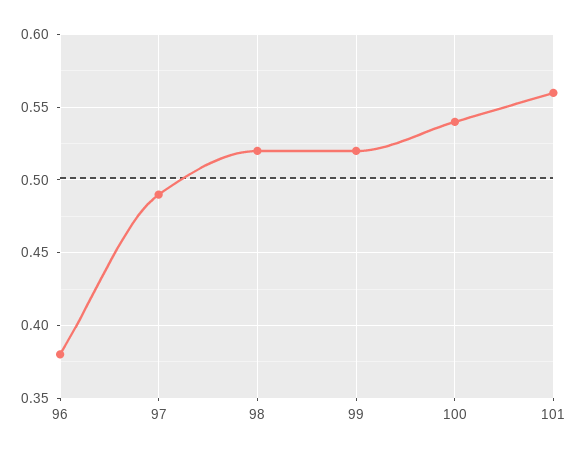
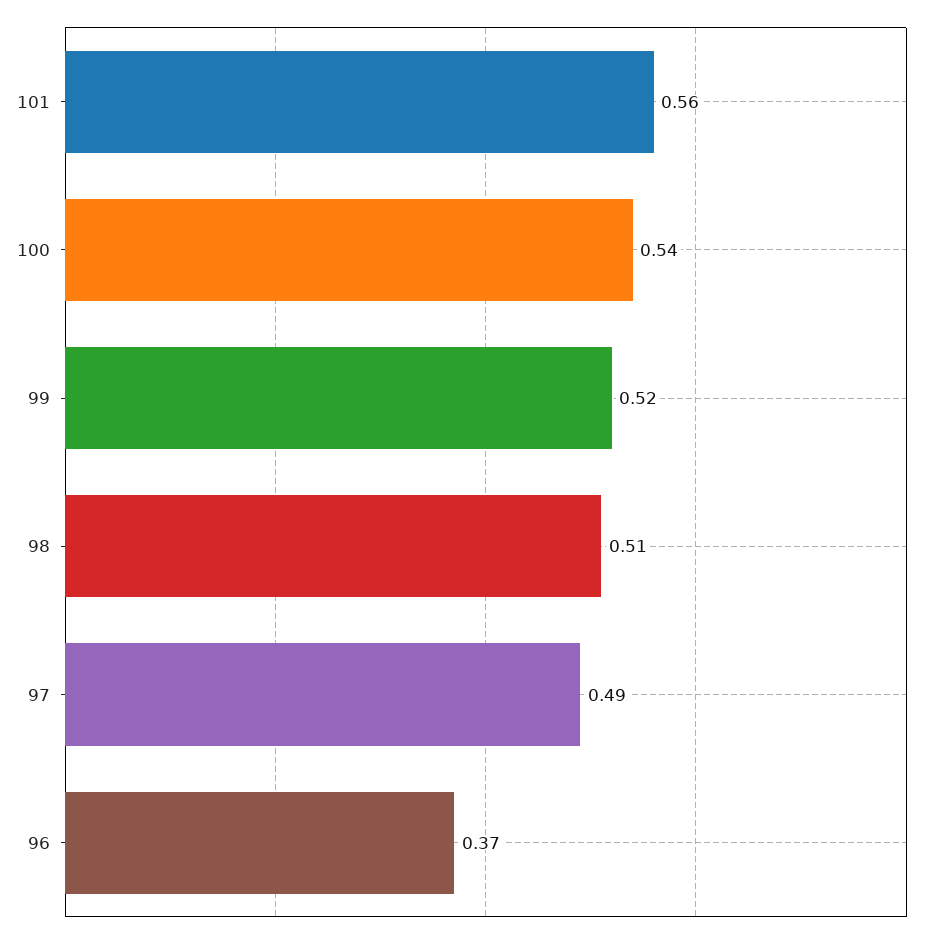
96: 0.38 -> 0.37
98: 0.52 -> 0.51

